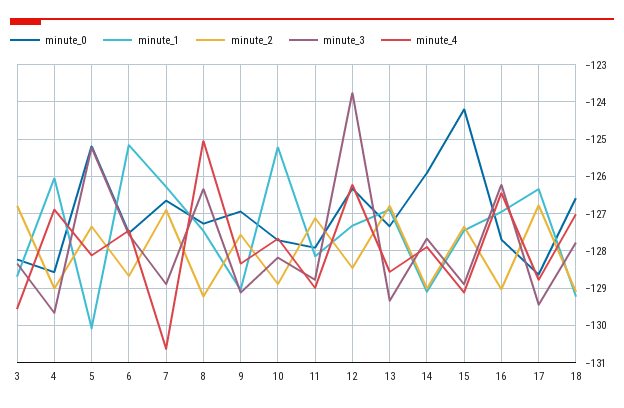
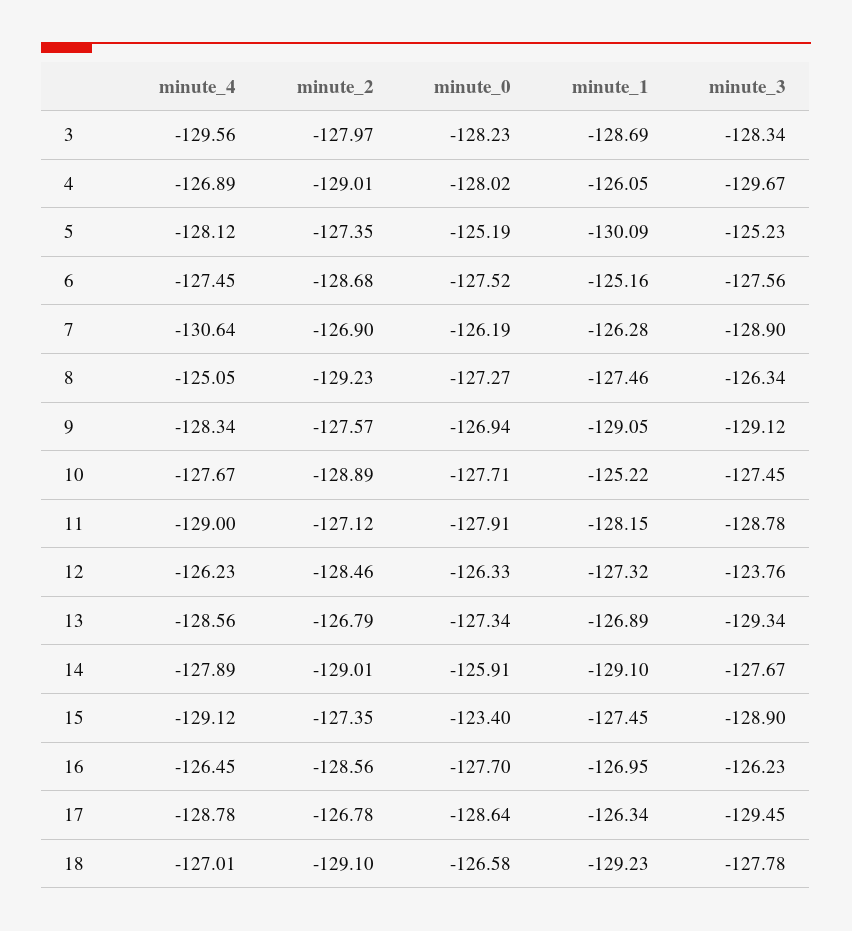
minute_2, 3: -126.8 -> -127.97
minute_0, 4: -128.6 -> -128.02
minute_0, 7: -126.6 -> -126.19
minute_3, 10: -128.2 -> -127.45
minute_0, 15: -124.2 -> -123.4
minute_2, 16: -129 -> -128.56

